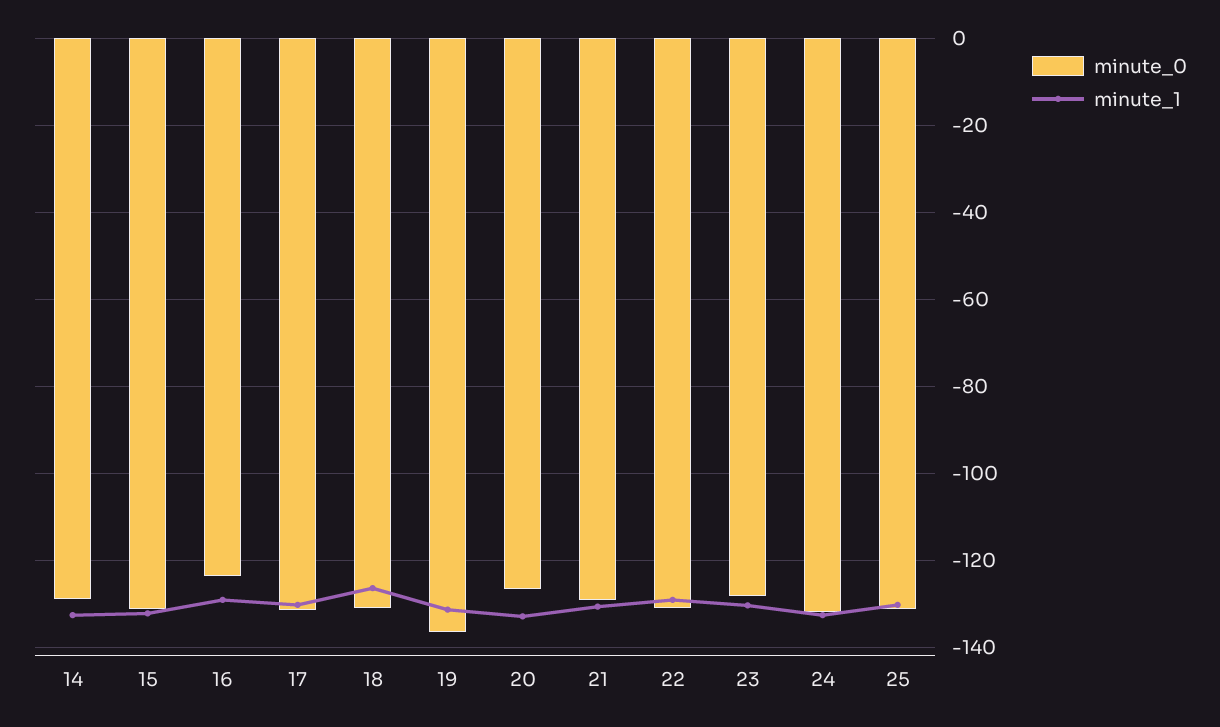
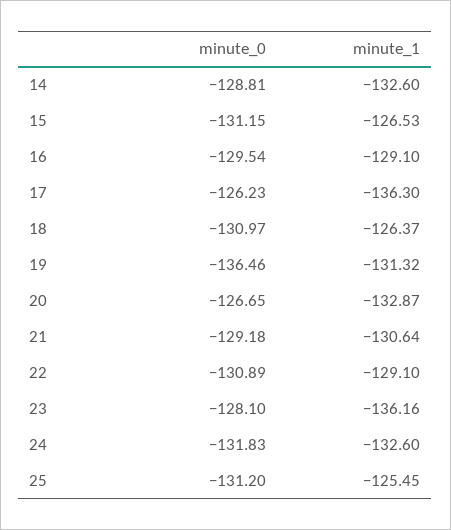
minute_1, 15: -132 -> -126.53
minute_0, 16: -124 -> -129.54
minute_0, 17: -132 -> -126.23
minute_1, 17: -130 -> -136.3
minute_1, 23: -130 -> -136.16
minute_1, 25: -130 -> -125.45

